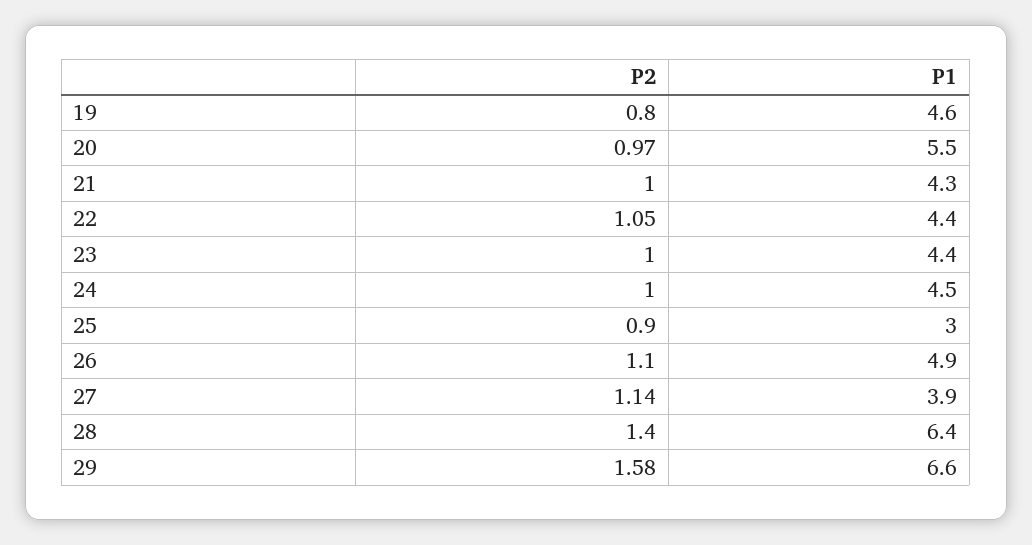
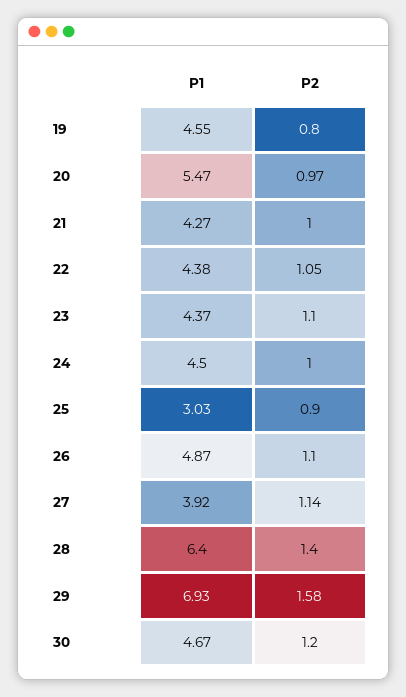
P2, 23: 1 -> 1.1
P1, 29: 6.6 -> 6.93
P1, 30: none -> 4.67
P2, 30: none -> 1.2

